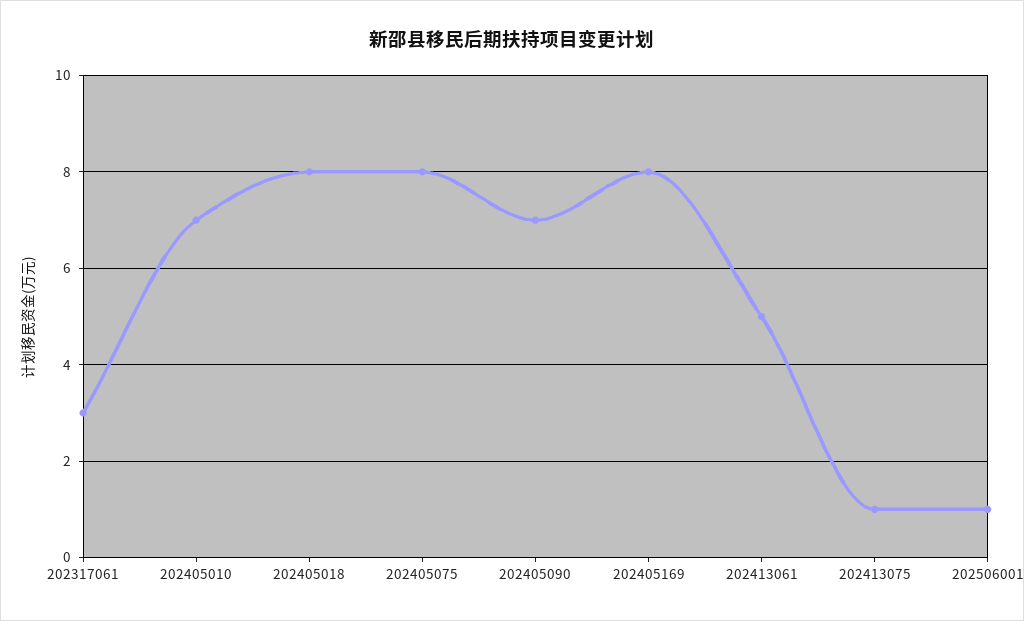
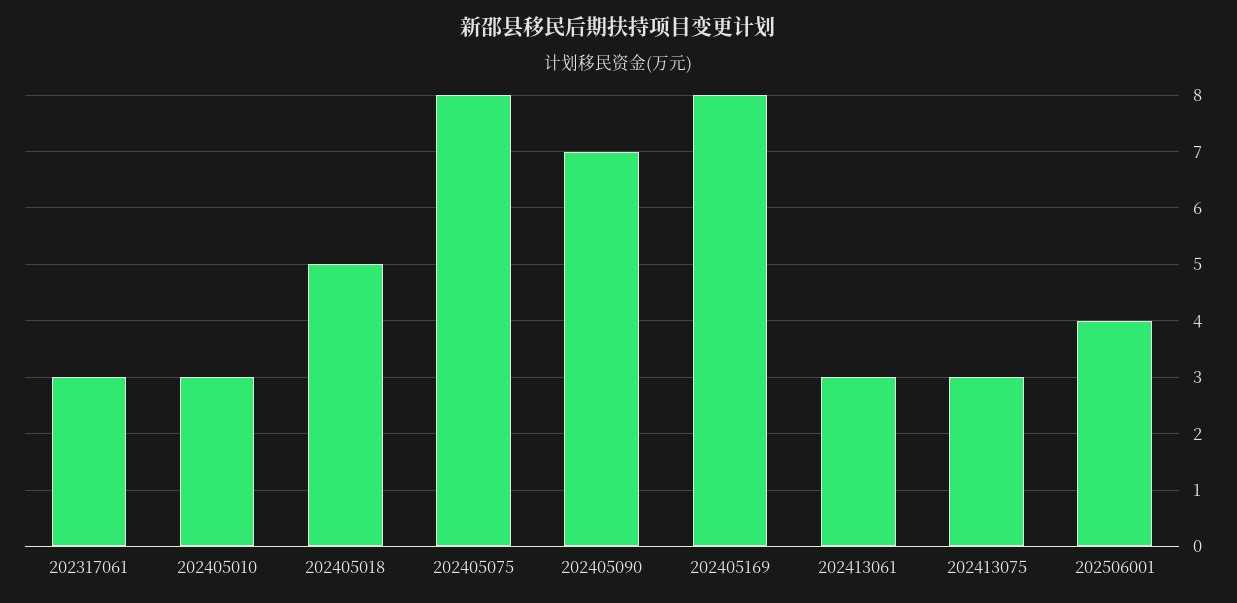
202405010: 7 -> 3
202405018: 8 -> 5
202413061: 5 -> 3
202413075: 1 -> 3
202506001: 1 -> 4

